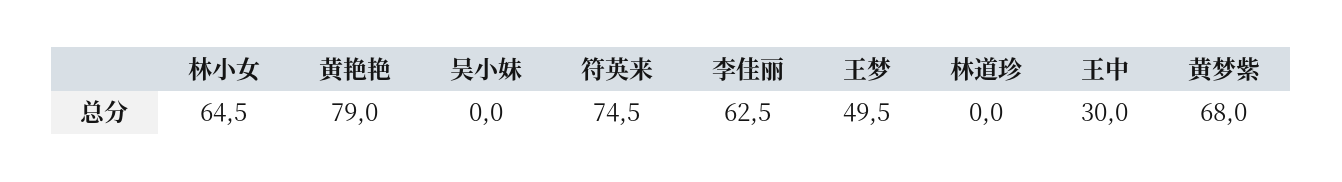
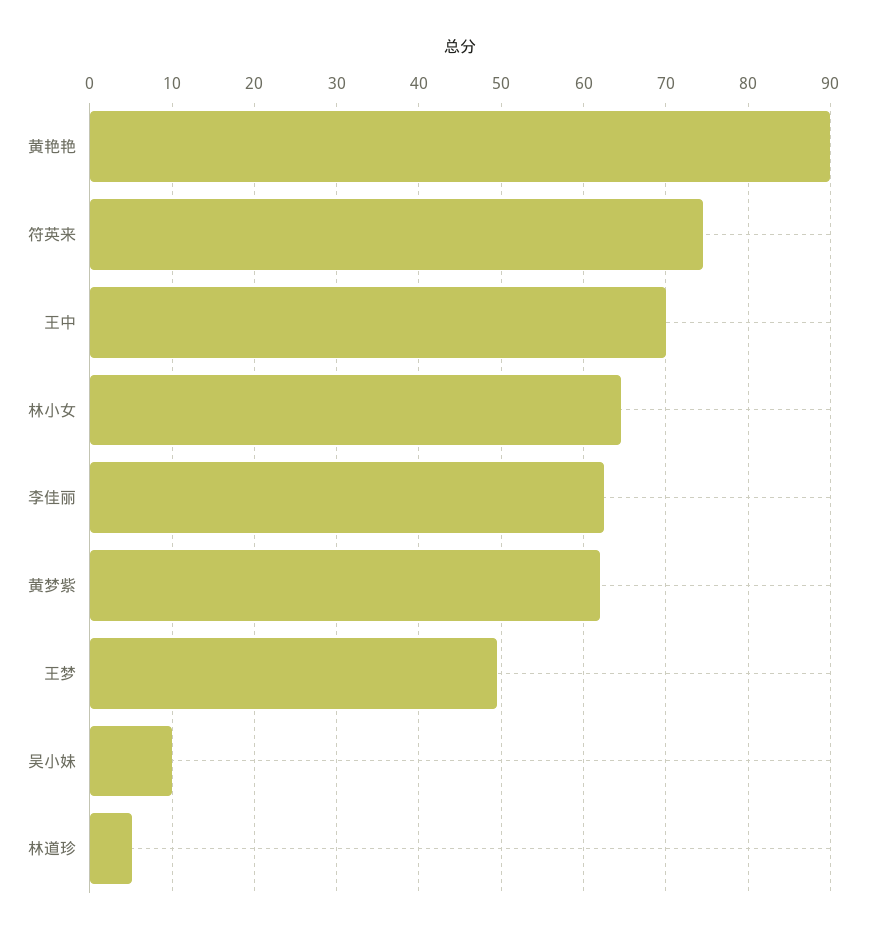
黄艳艳: 79 -> 90
吴小妹: 0 -> 10
林道珍: 0 -> 5
王中: 30 -> 70
黄梦紫: 68 -> 62

